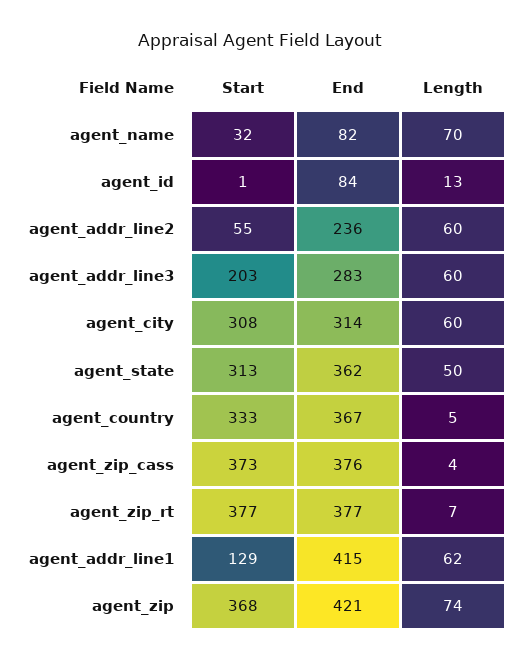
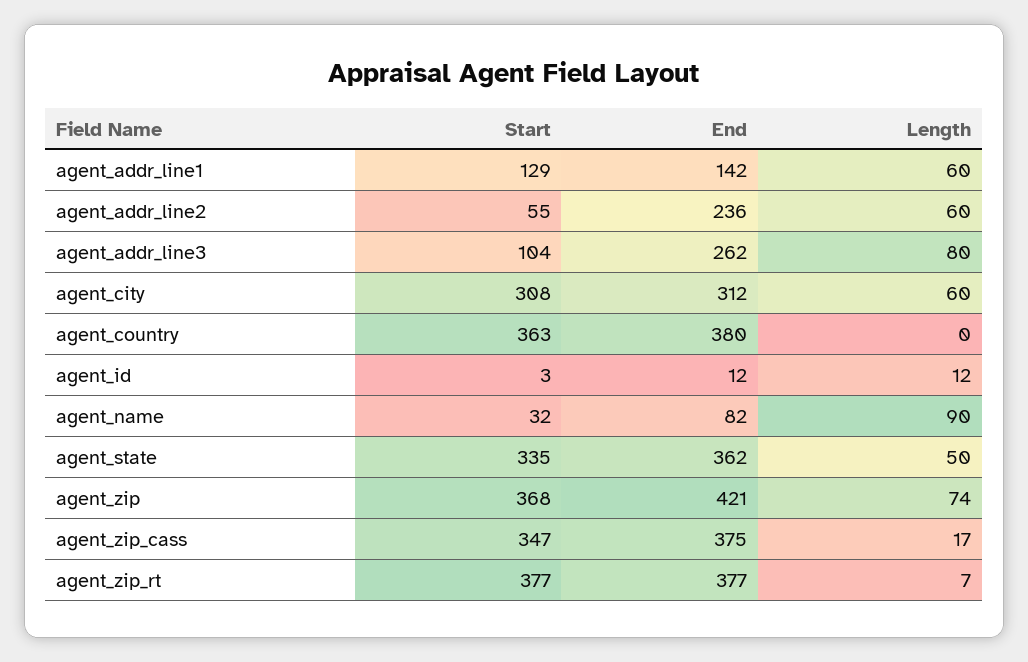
Length, agent_name: 70 -> 90
Start, agent_id: 1 -> 3
End, agent_id: 84 -> 12
Length, agent_id: 13 -> 12
Start, agent_addr_line3: 203 -> 104
End, agent_addr_line3: 283 -> 262
Length, agent_addr_line3: 60 -> 80
End, agent_city: 314 -> 312
Start, agent_state: 313 -> 335
Start, agent_country: 333 -> 363
End, agent_country: 367 -> 380
Length, agent_country: 5 -> 0
Start, agent_zip_cass: 373 -> 347
End, agent_zip_cass: 376 -> 375
Length, agent_zip_cass: 4 -> 17
End, agent_addr_line1: 415 -> 142
Length, agent_addr_line1: 62 -> 60

